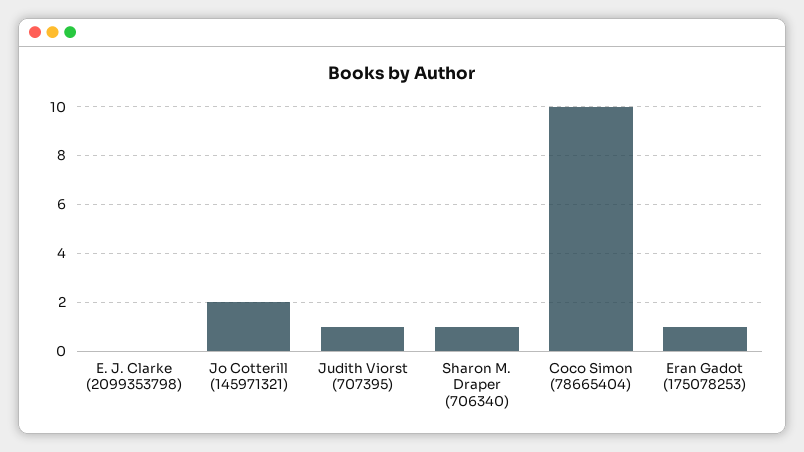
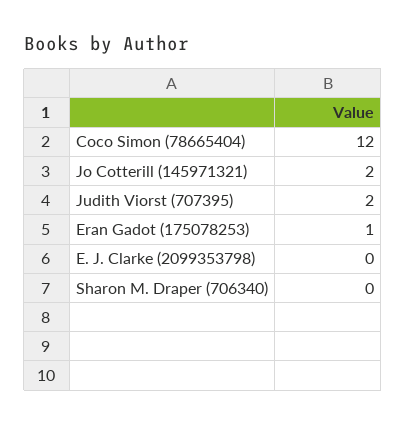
Judith Viorst (707395): 1 -> 2
Sharon M. Draper (706340): 1 -> 0
Coco Simon (78665404): 10 -> 12

